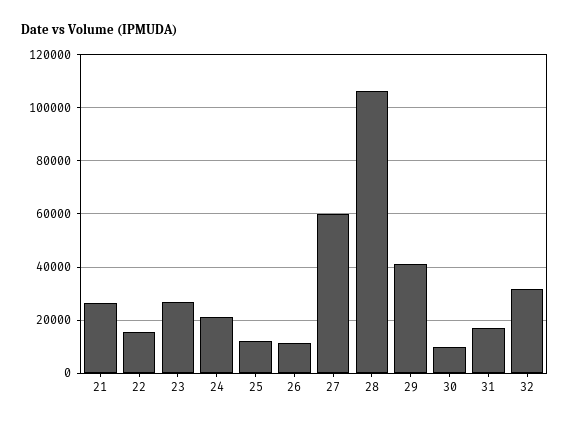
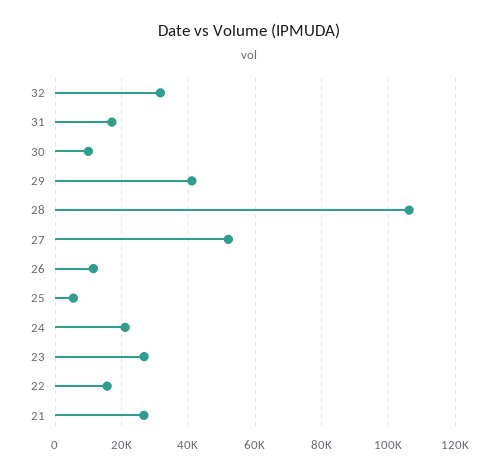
25: 12500 -> 6000
27: 60000 -> 52000

